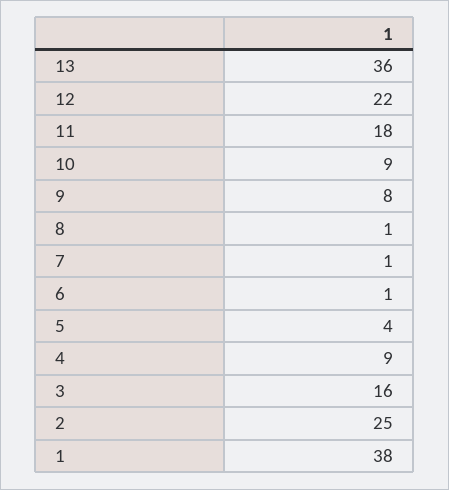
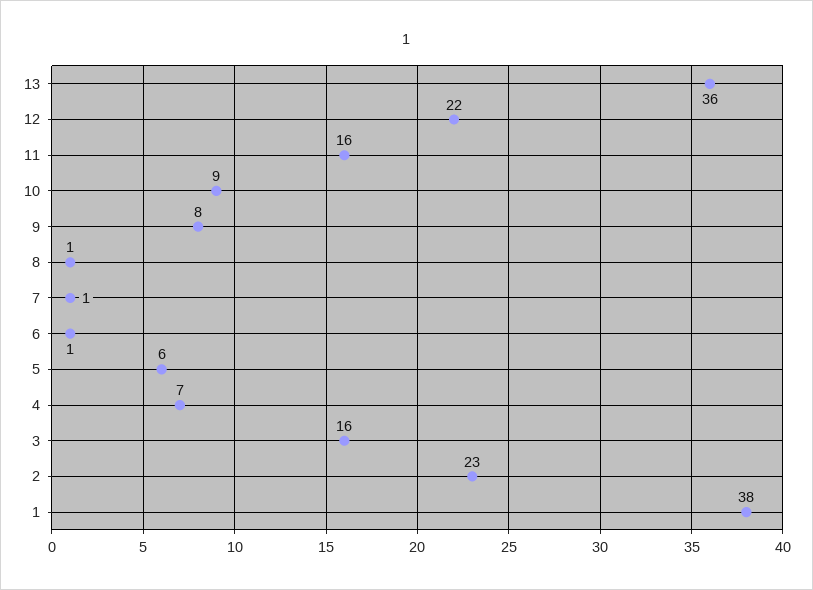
11: 18 -> 16
5: 4 -> 6
4: 9 -> 7
2: 25 -> 23

